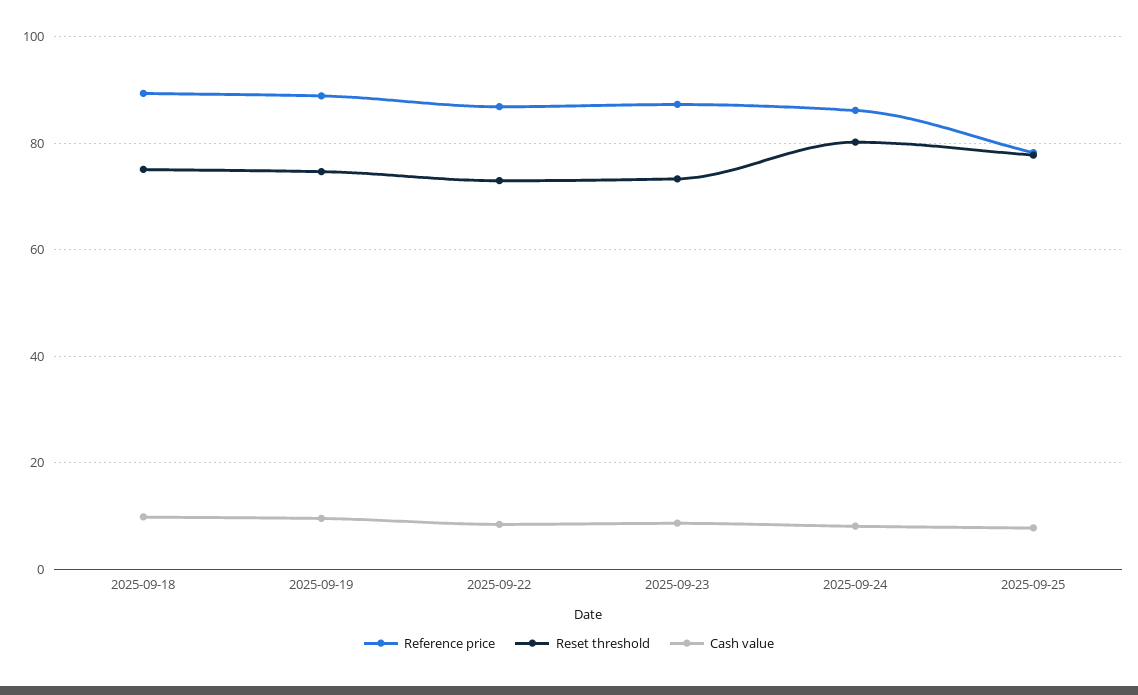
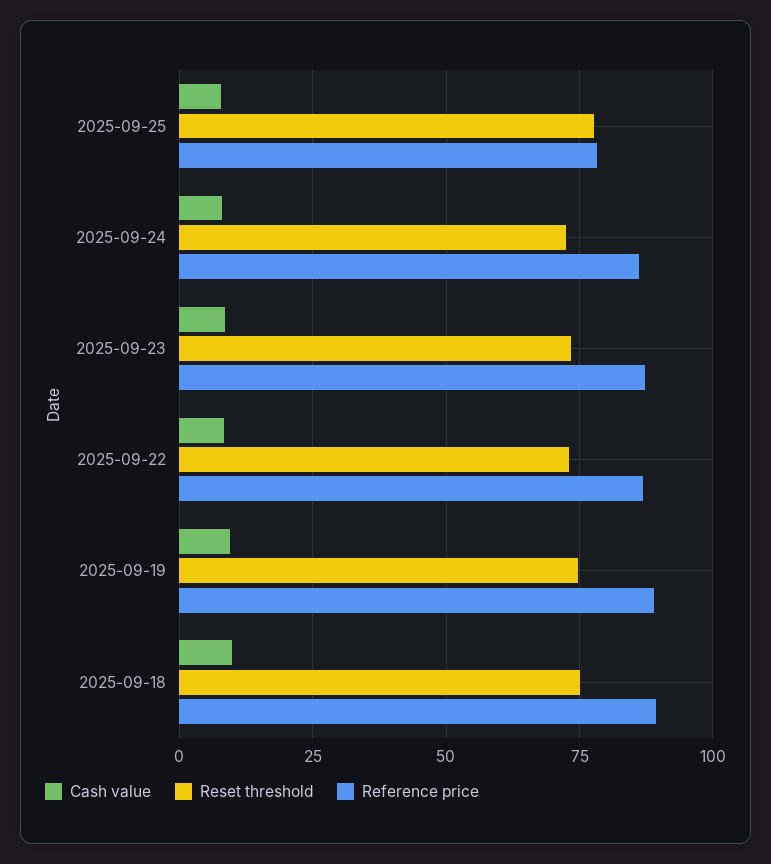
Reset threshold, 2025-09-24: 80 -> 72.5

